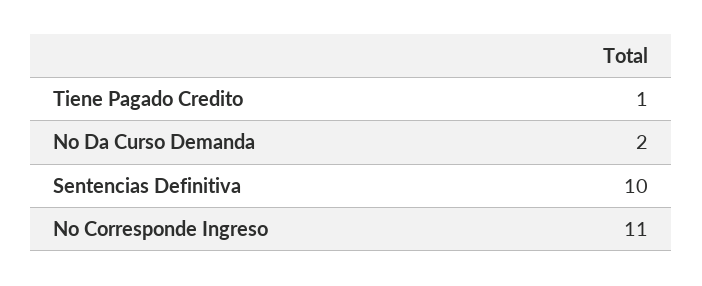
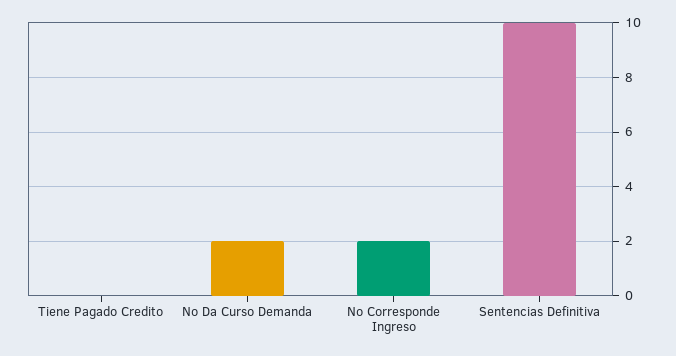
Tiene Pagado Credito: 1 -> 0
No Corresponde Ingreso: 11 -> 2

